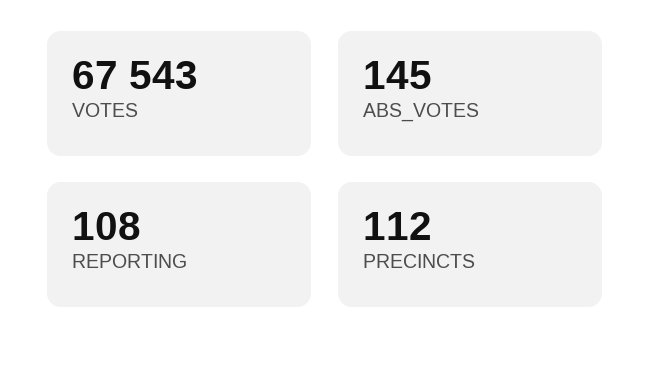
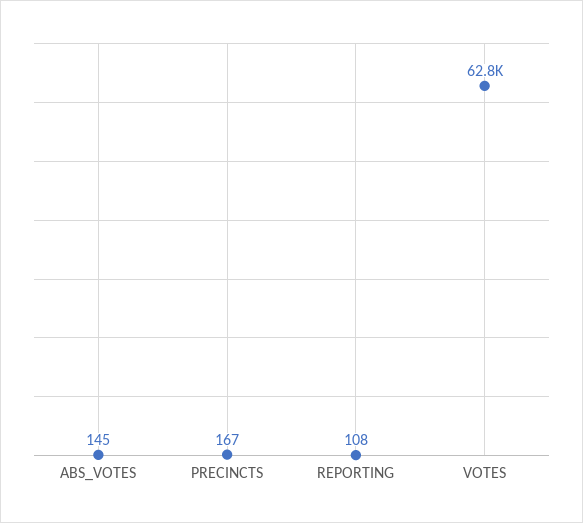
VOTES: 67543 -> 62800
PRECINCTS: 112 -> 167

